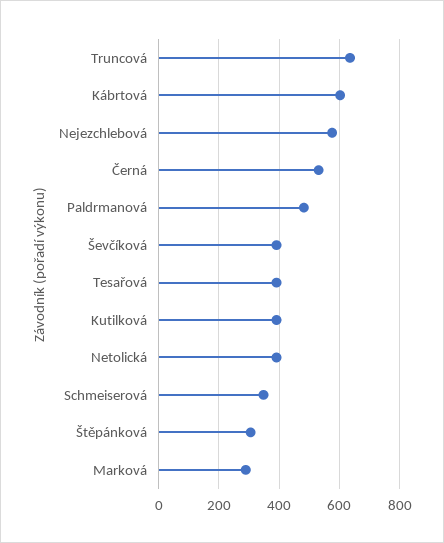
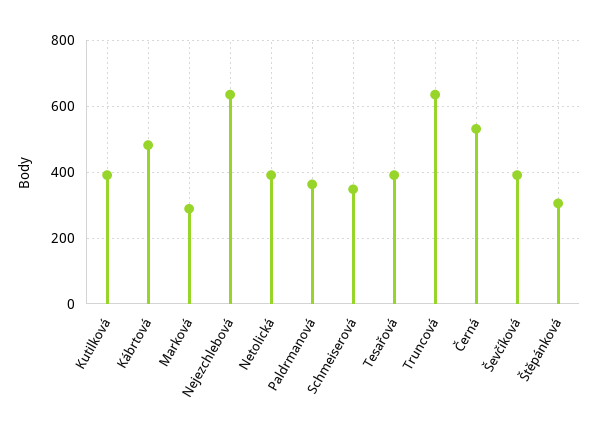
Kábrtová: 600 -> 480
Nejezchlebová: 580 -> 640
Paldrmanová: 480 -> 360

